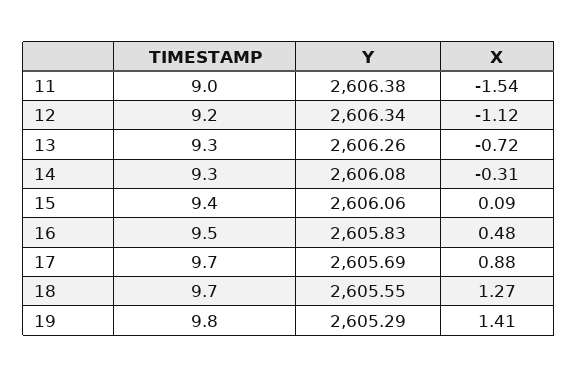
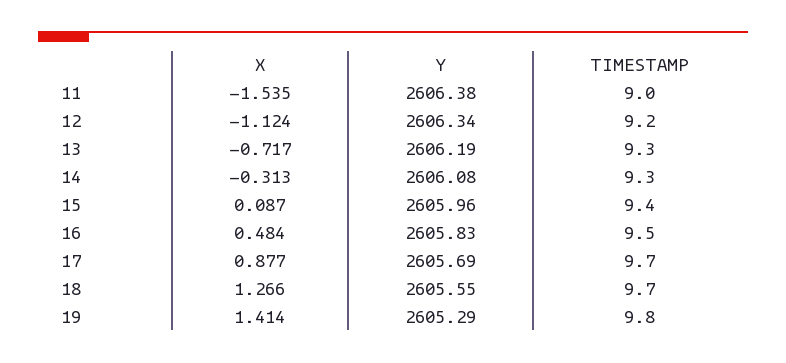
Y, 13: 2606.26 -> 2606.19
Y, 15: 2606.06 -> 2605.96

